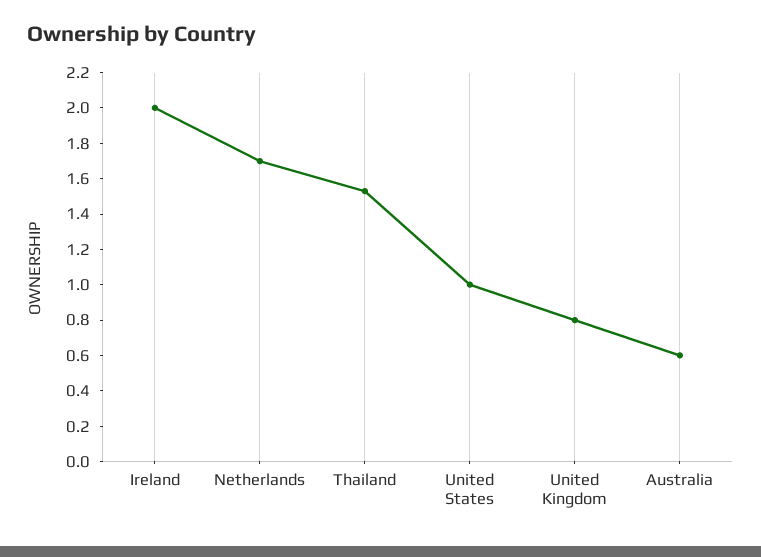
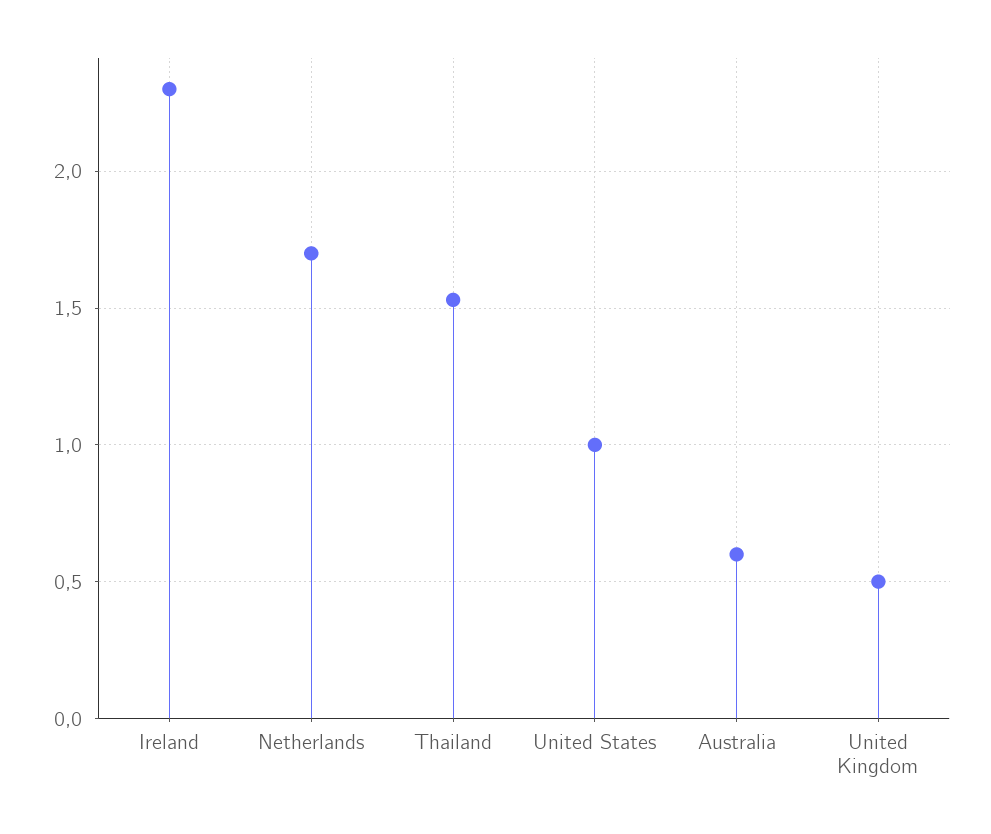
Ireland: 2 -> 2.3
United Kingdom: 0.8 -> 0.5

